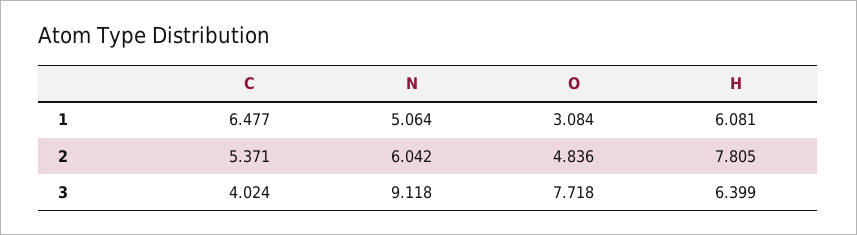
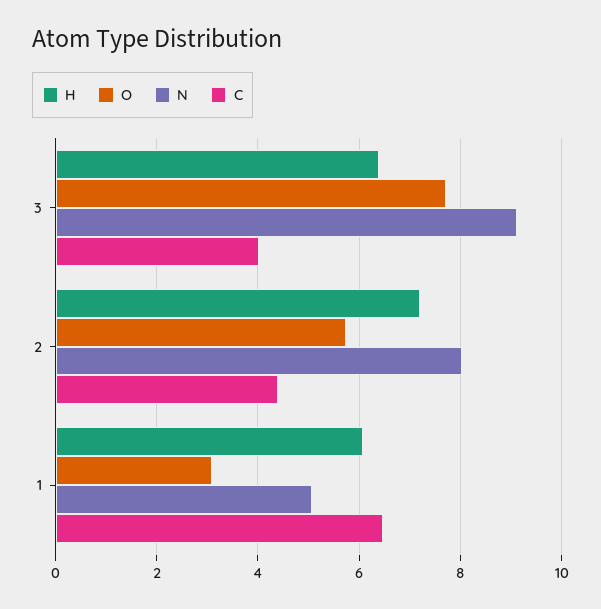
C, 2: 5.371 -> 4.4
N, 2: 6.042 -> 8
O, 2: 4.836 -> 5.8
H, 2: 7.805 -> 7.2

